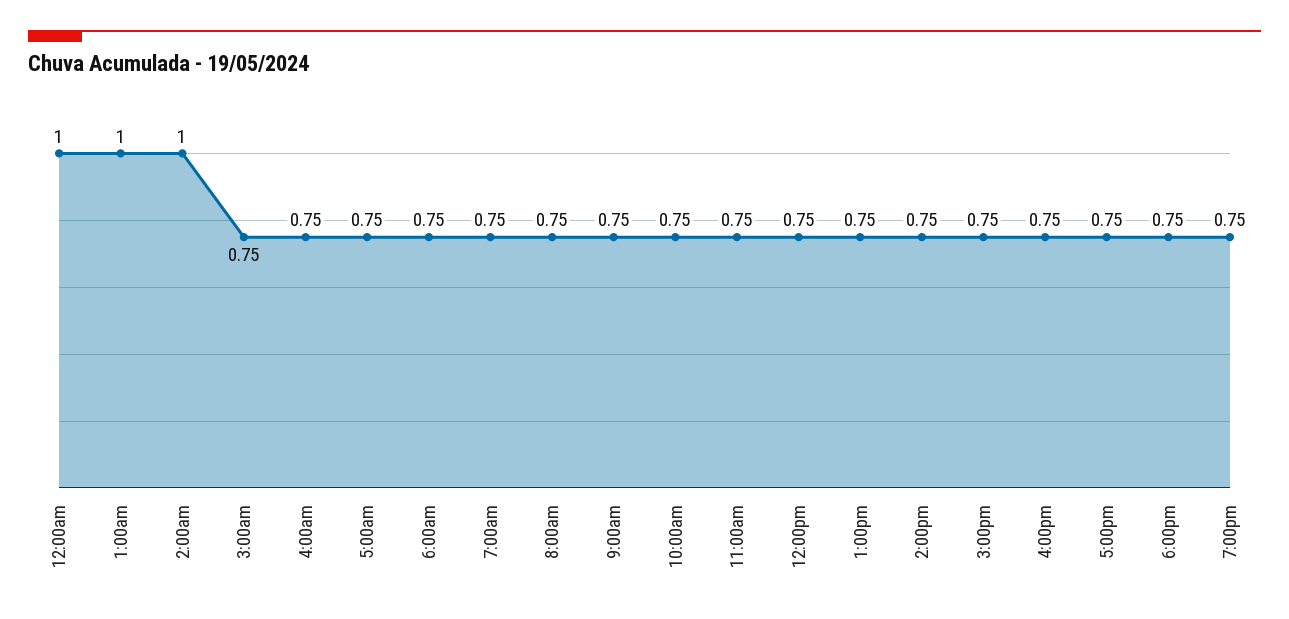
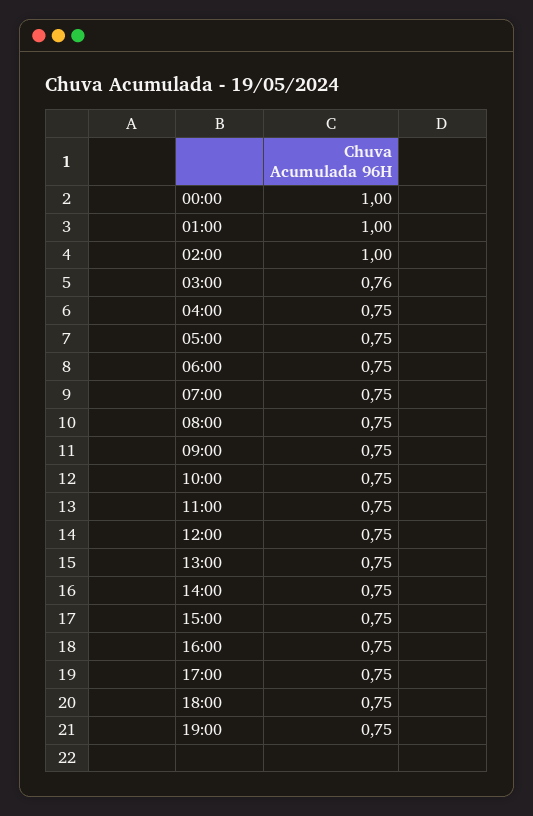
3:00am: 0.75 -> 0.76

